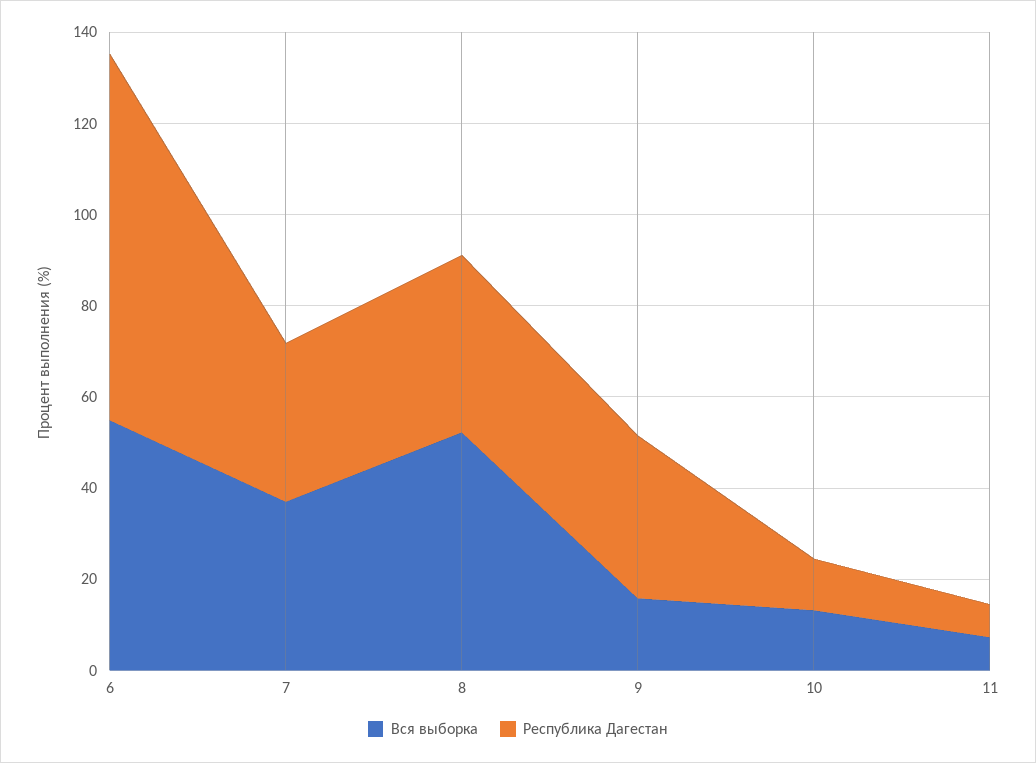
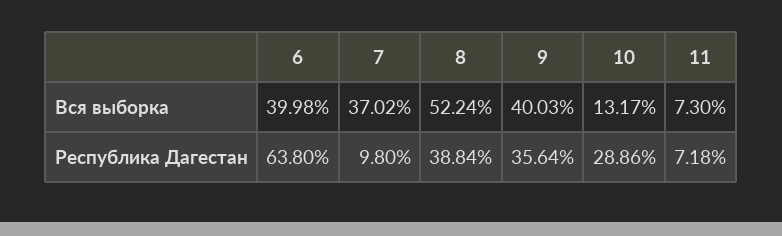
Вся выборка, 6: 55 -> 39.98
Республика Дагестан, 6: 80 -> 63.8
Республика Дагестан, 7: 35 -> 9.8
Вся выборка, 9: 15 -> 40.03
Республика Дагестан, 10: 10 -> 28.86

